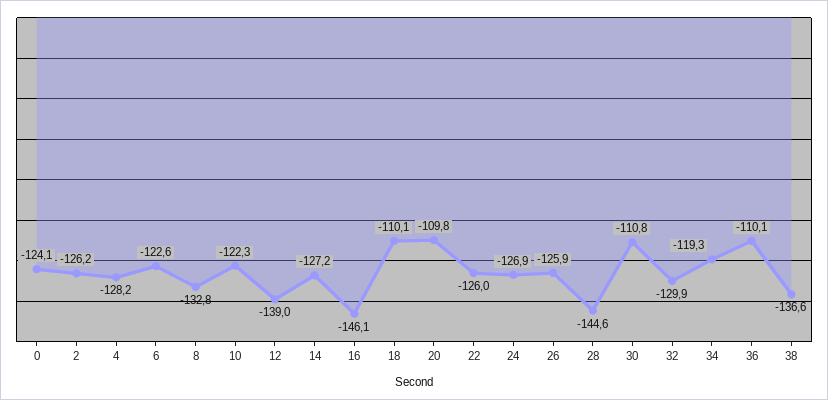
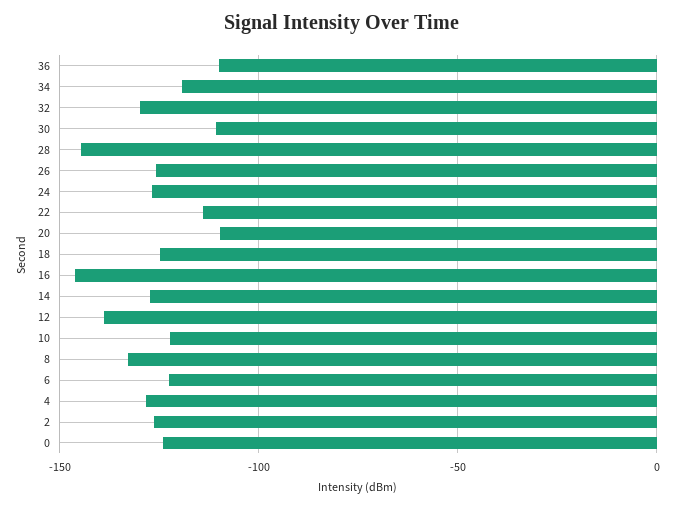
18: -110.1 -> -125
22: -126 -> -115
38: -136.6 -> none

